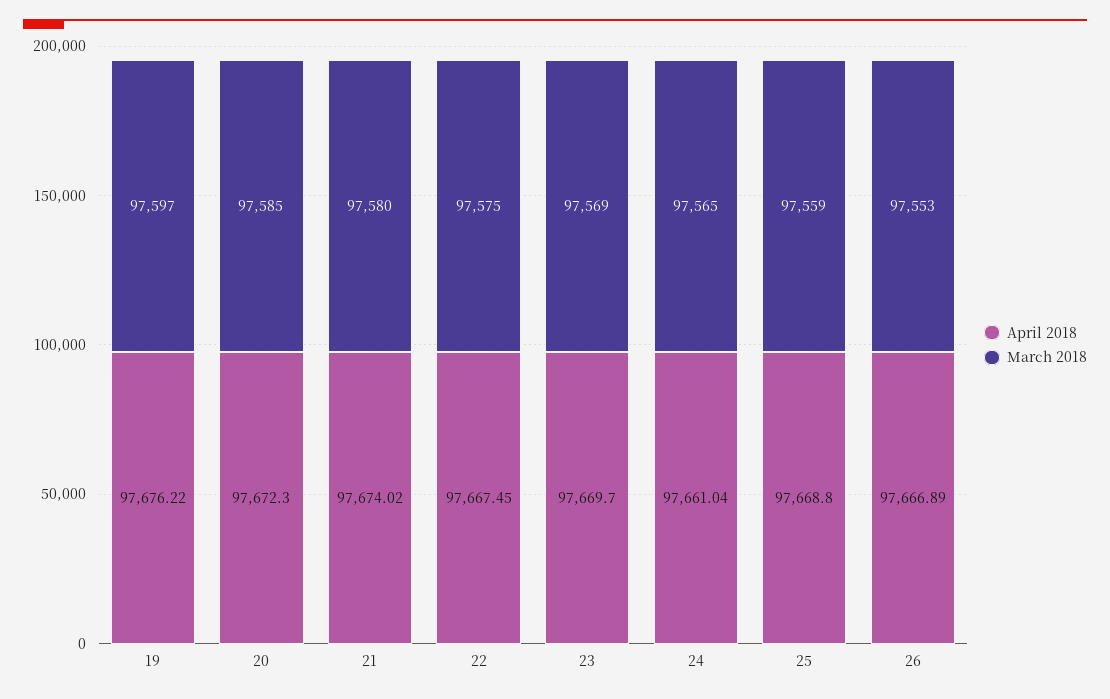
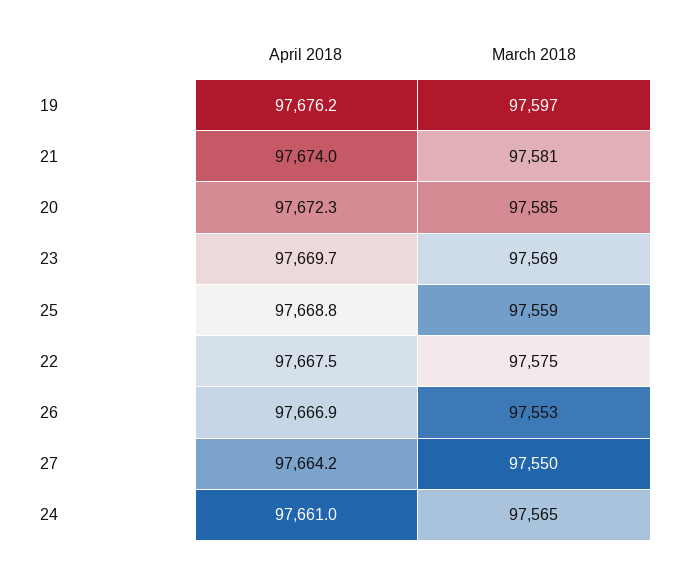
March 2018, 21: 97580 -> 97581
April 2018, 27: none -> 97664.2
March 2018, 27: none -> 97550

